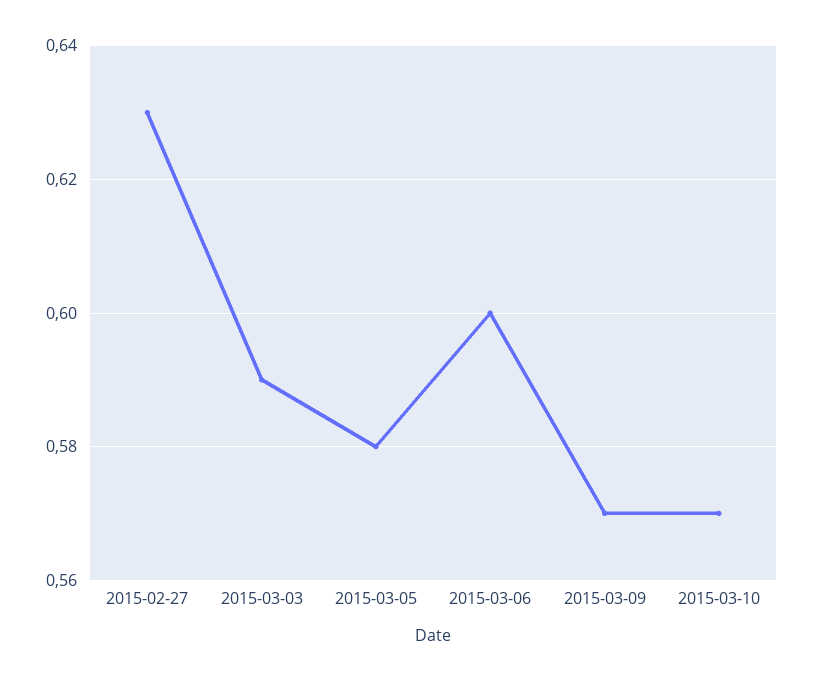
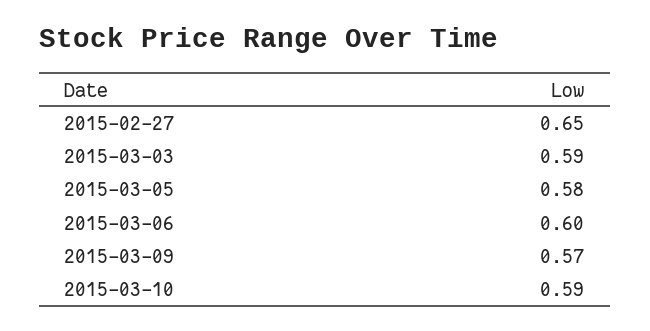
2015-02-27: 0.63 -> 0.65
2015-03-10: 0.57 -> 0.59

